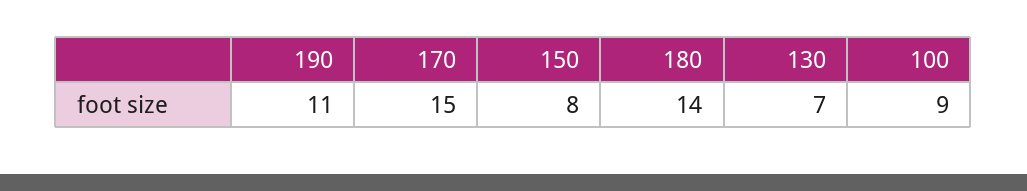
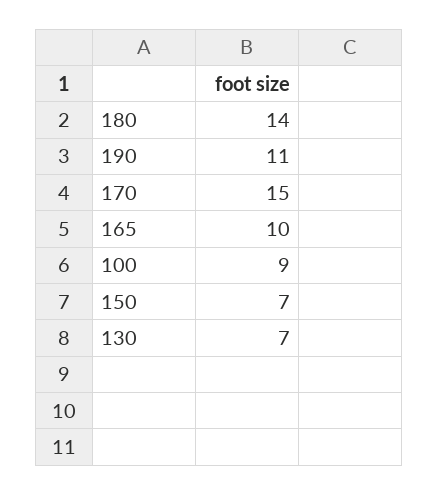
150: 8 -> 7
165: none -> 10

